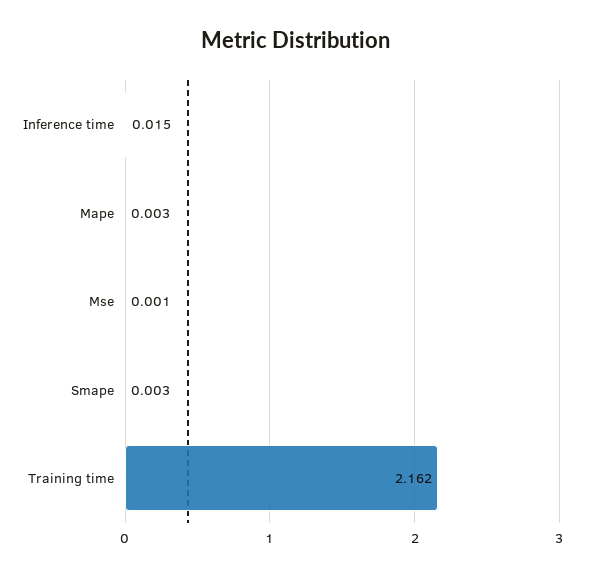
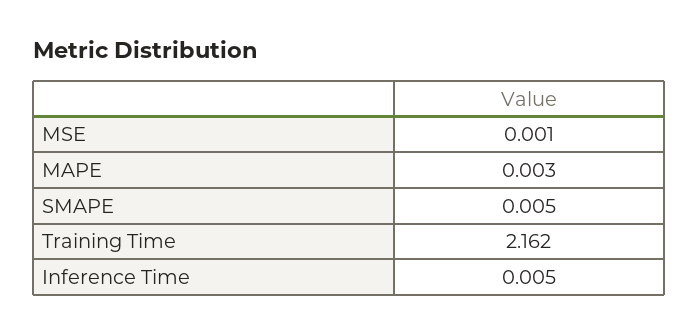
Inference time: 0.015 -> 0.005
Smape: 0.003 -> 0.005

